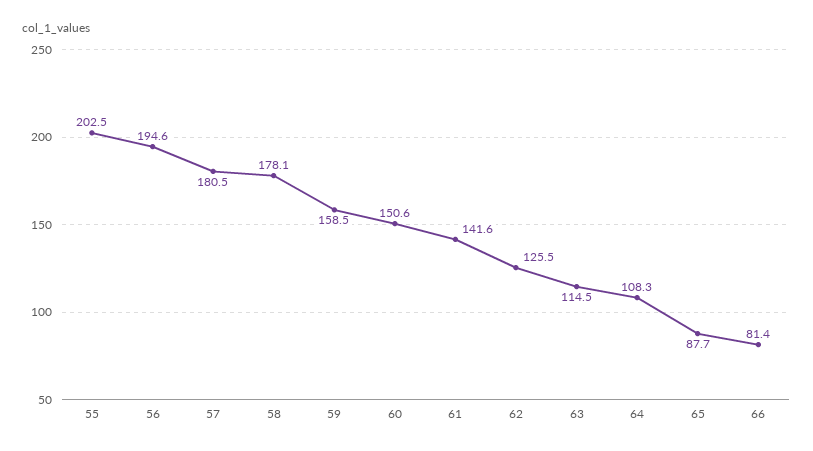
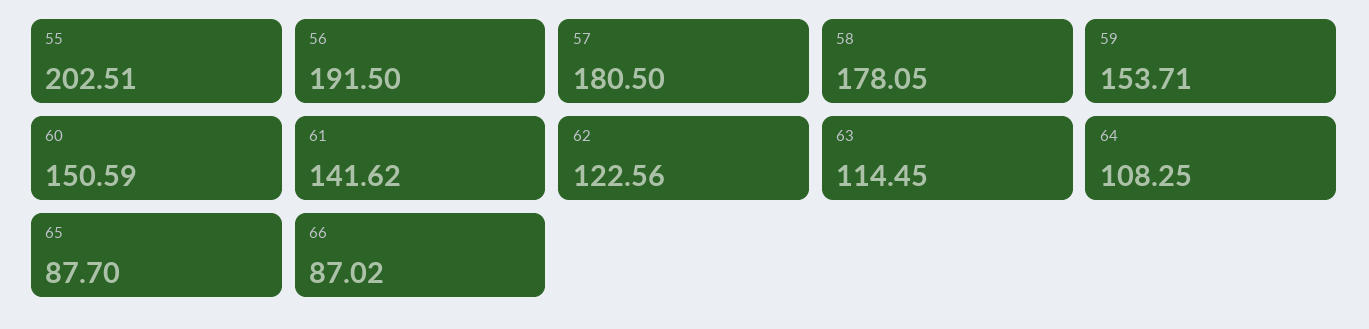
56: 194.6 -> 191.5
59: 158.5 -> 153.71
62: 125.5 -> 122.56
66: 81.4 -> 87.02

